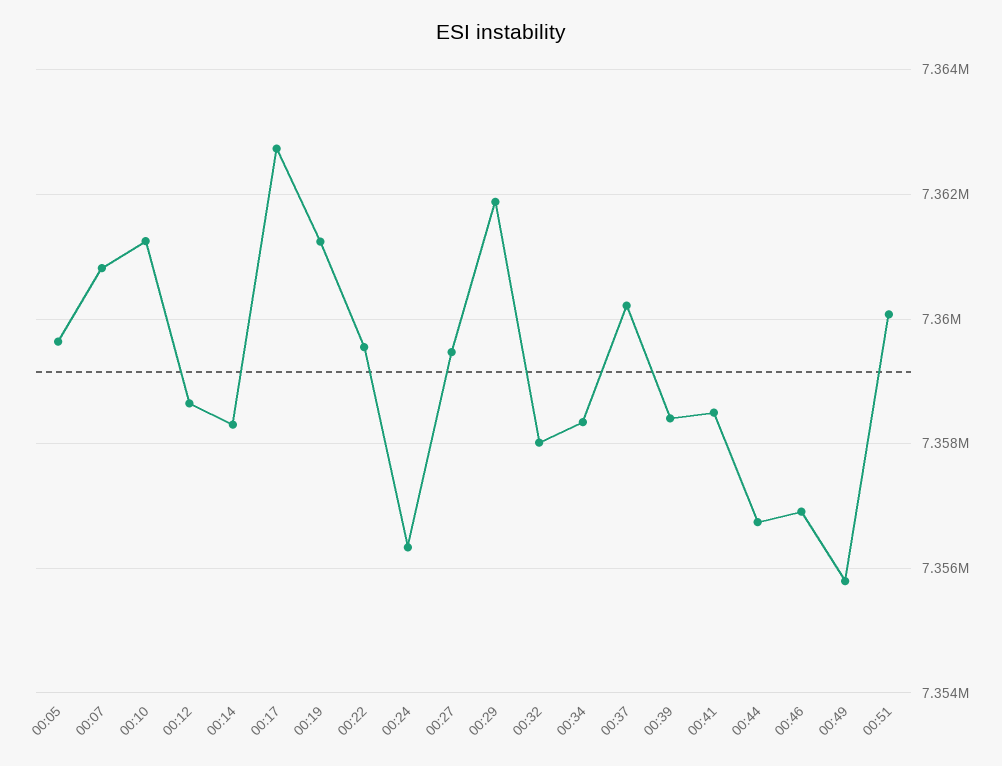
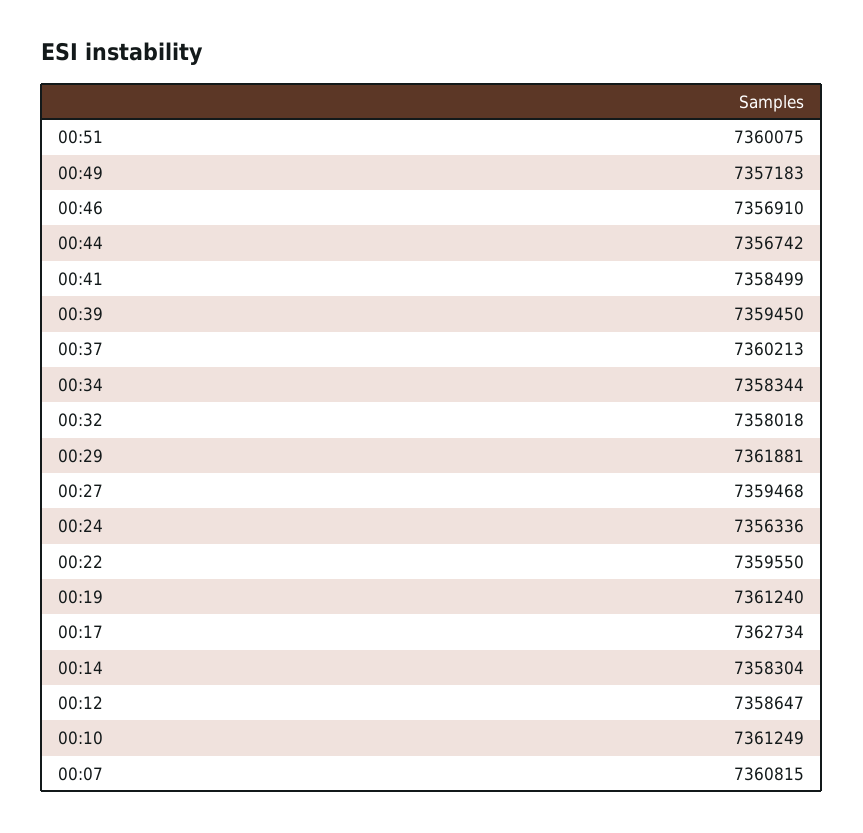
00:05: 7359600 -> none
00:39: 7358400 -> 7359450
00:49: 7355800 -> 7357183

